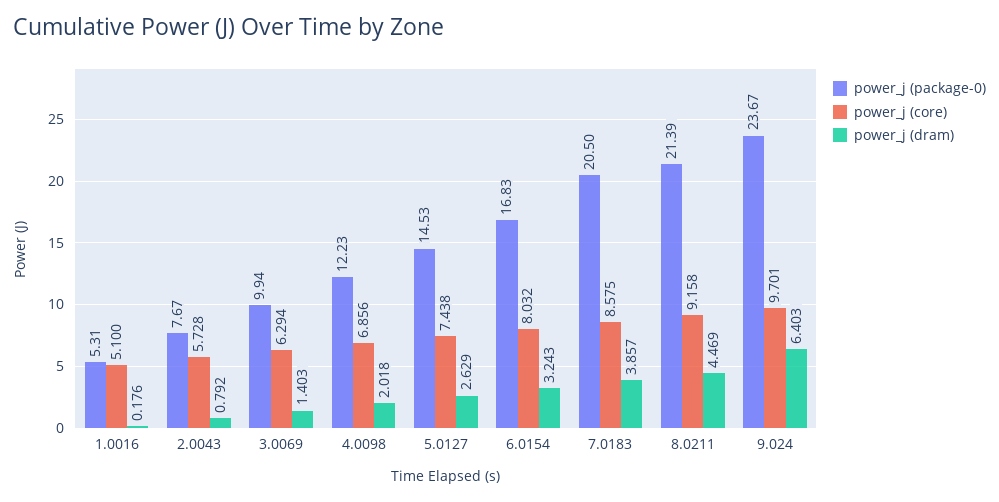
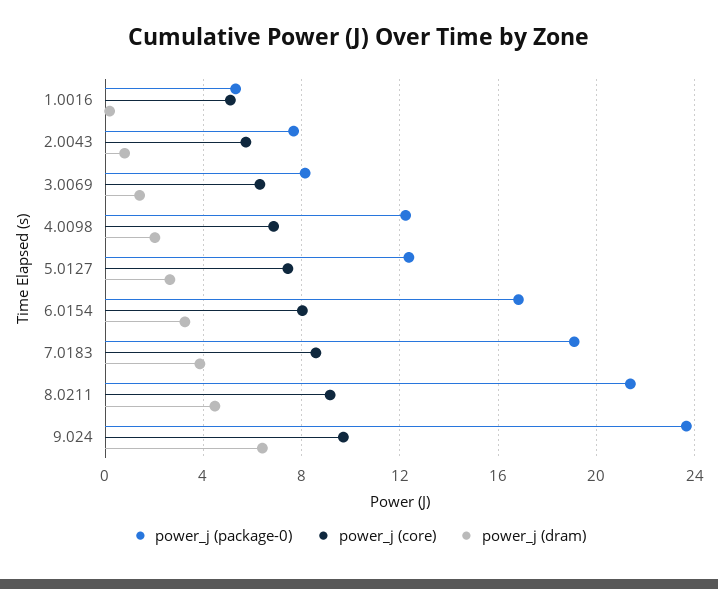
power_j (package-0), 3.0069: 9.94 -> 8
power_j (package-0), 5.0127: 14.53 -> 12.5
power_j (package-0), 7.0183: 20.5 -> 19

